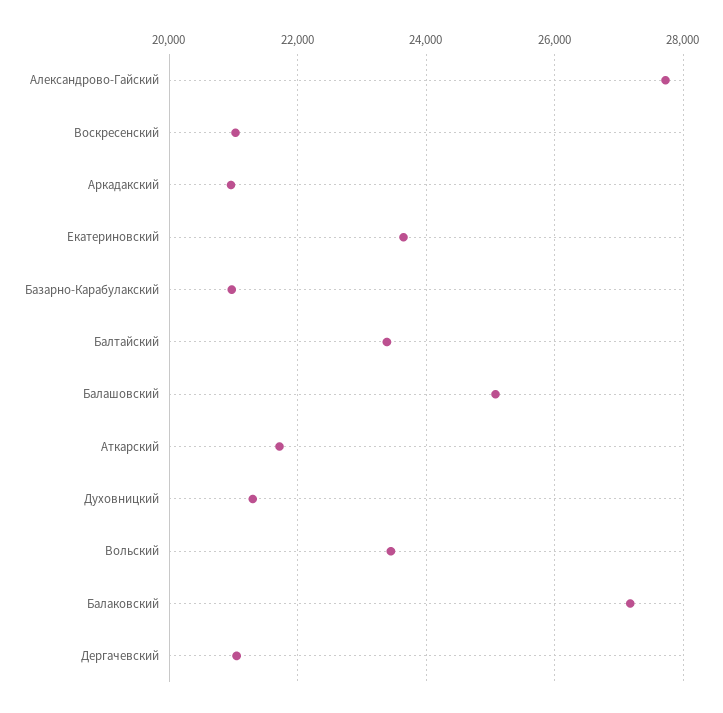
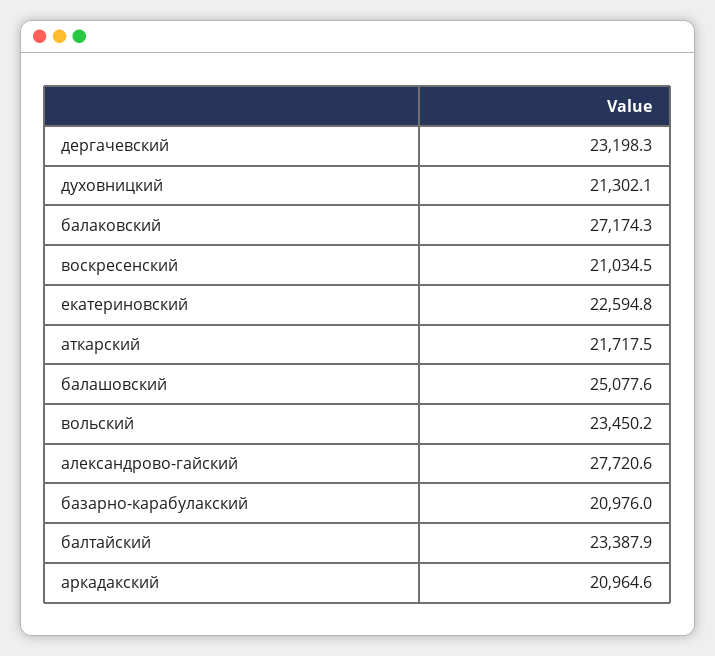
Екатериновский: 23600 -> 22594.8
Дергачевский: 21000 -> 23198.3

